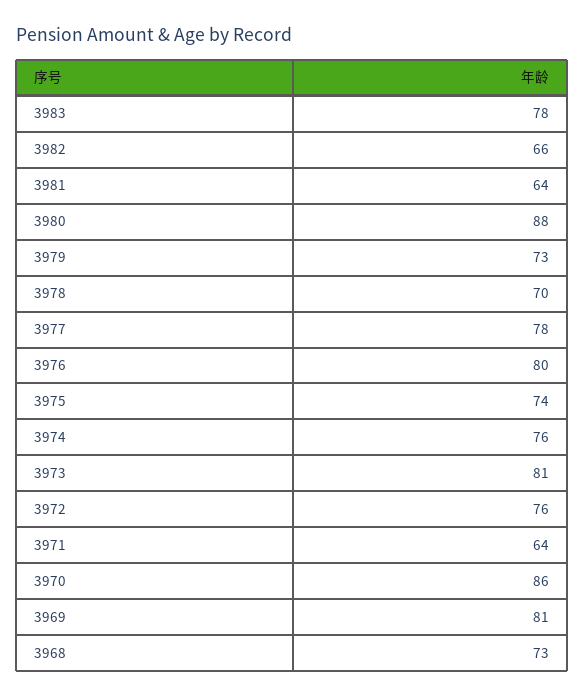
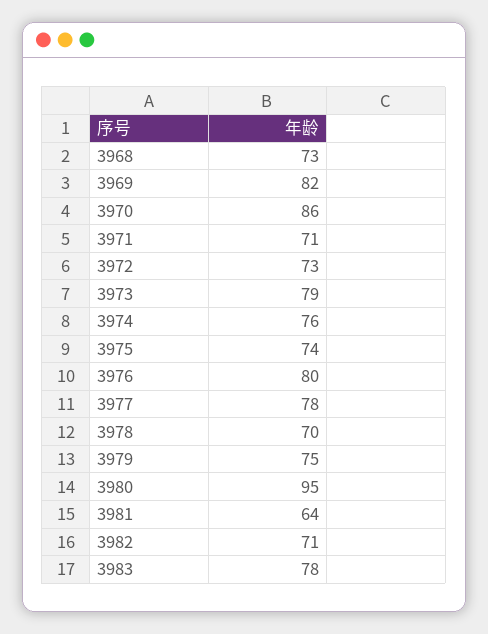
3982: 66 -> 71
3980: 88 -> 95
3979: 73 -> 75
3973: 81 -> 79
3972: 76 -> 73
3971: 64 -> 71
3969: 81 -> 82

